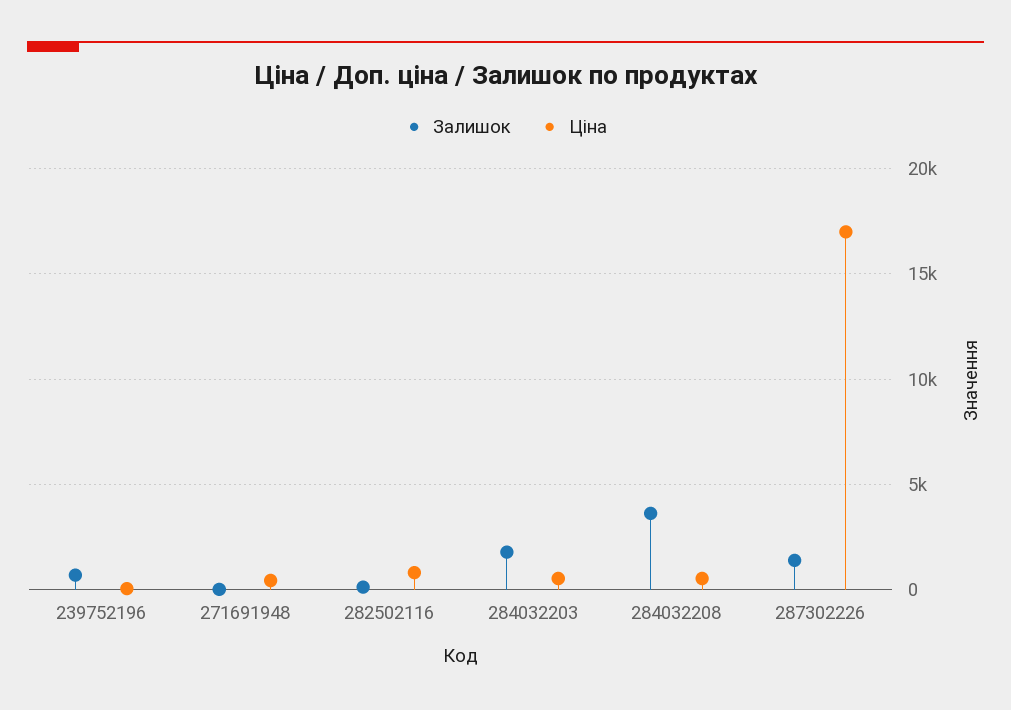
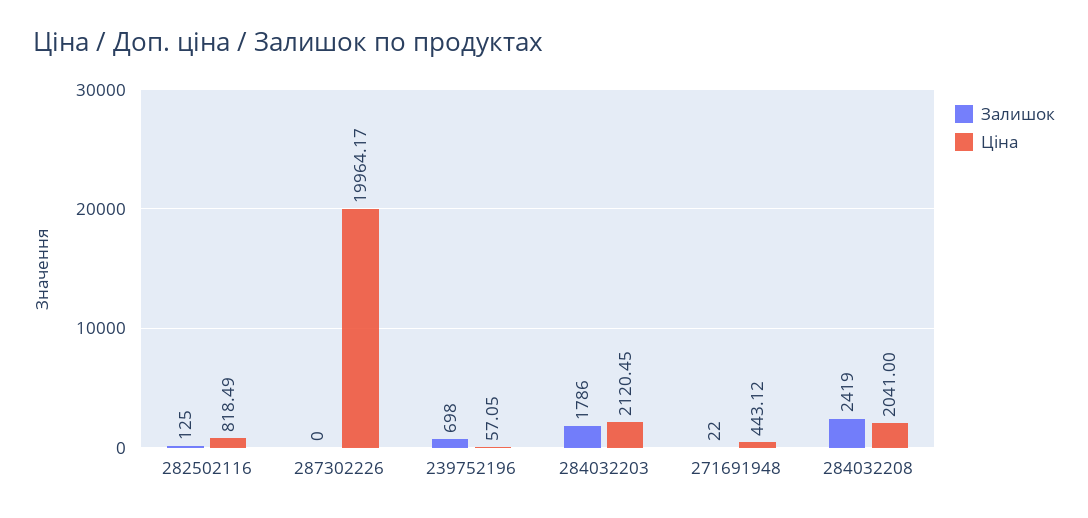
Ціна, 284032203: 500 -> 2120.45
Залишок, 284032208: 3500 -> 2419
Ціна, 284032208: 500 -> 2041
Залишок, 287302226: 1500 -> 0
Ціна, 287302226: 17000 -> 19964.17

